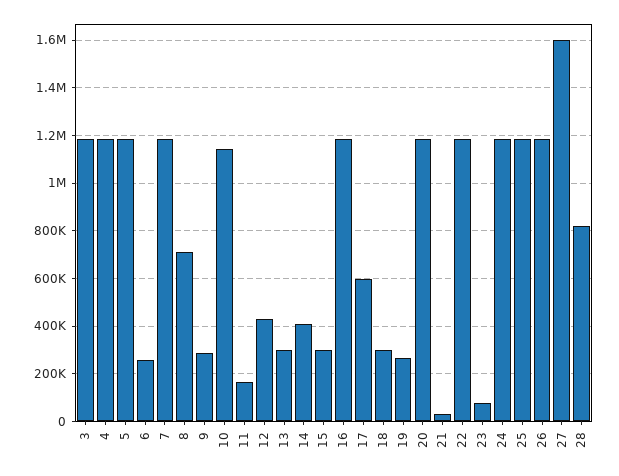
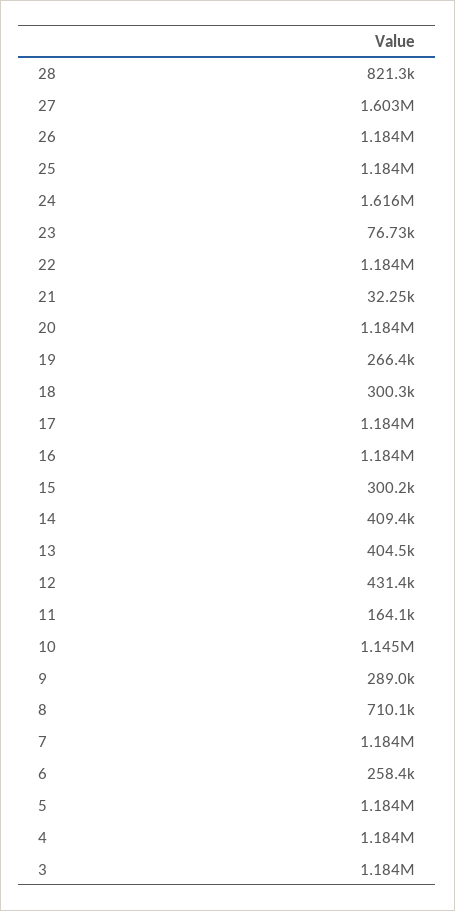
13: 300000 -> 404500
17: 600000 -> 1184000
24: 1200000 -> 1616000

